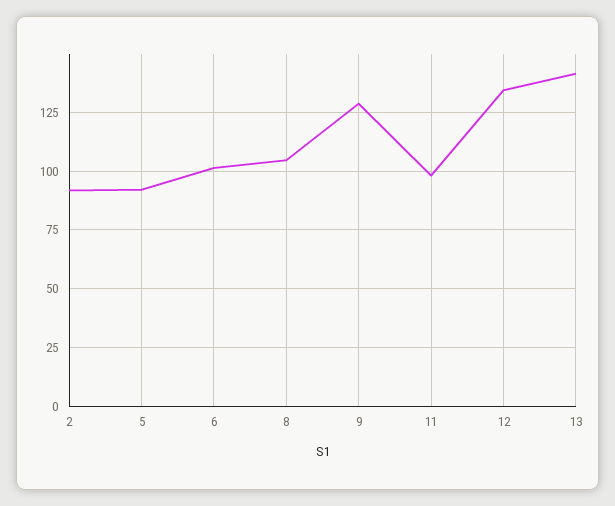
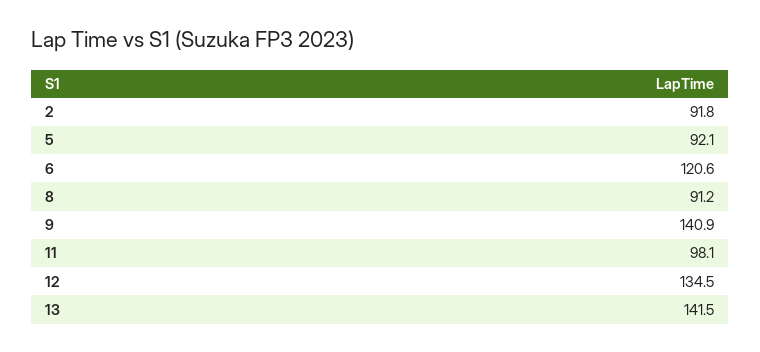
6: 100 -> 120.6
8: 105 -> 91.2
9: 130 -> 140.9

